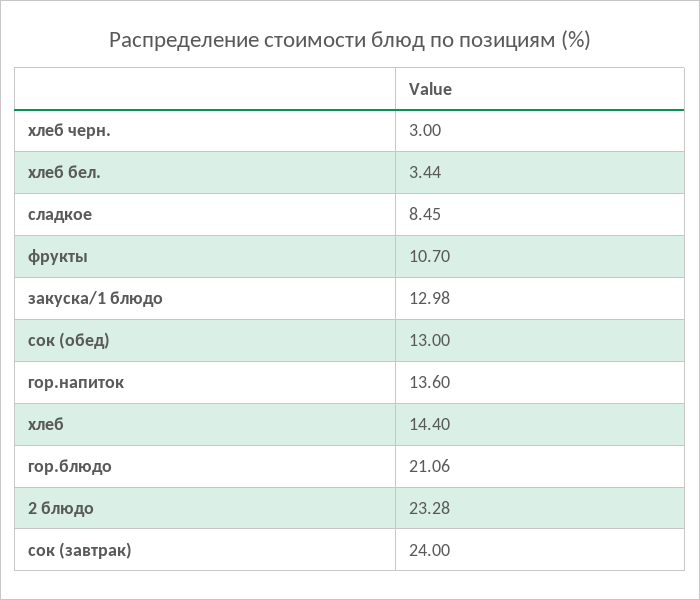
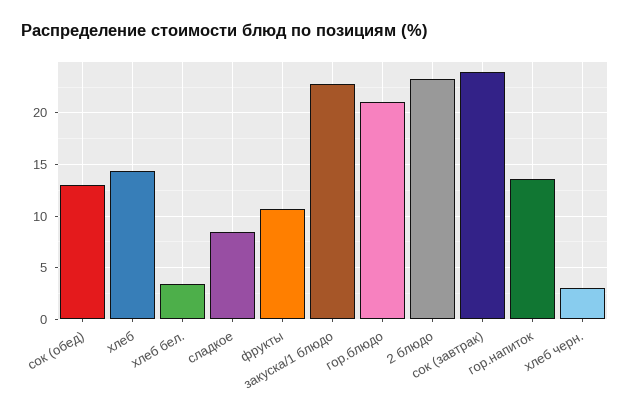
закуска/1 блюдо: 12.98 -> 23

